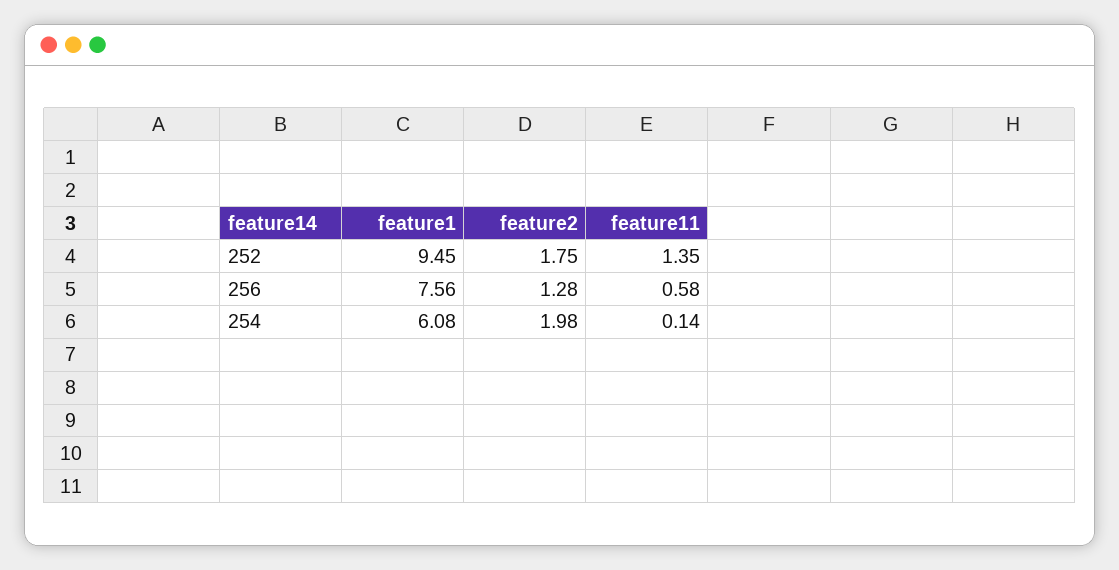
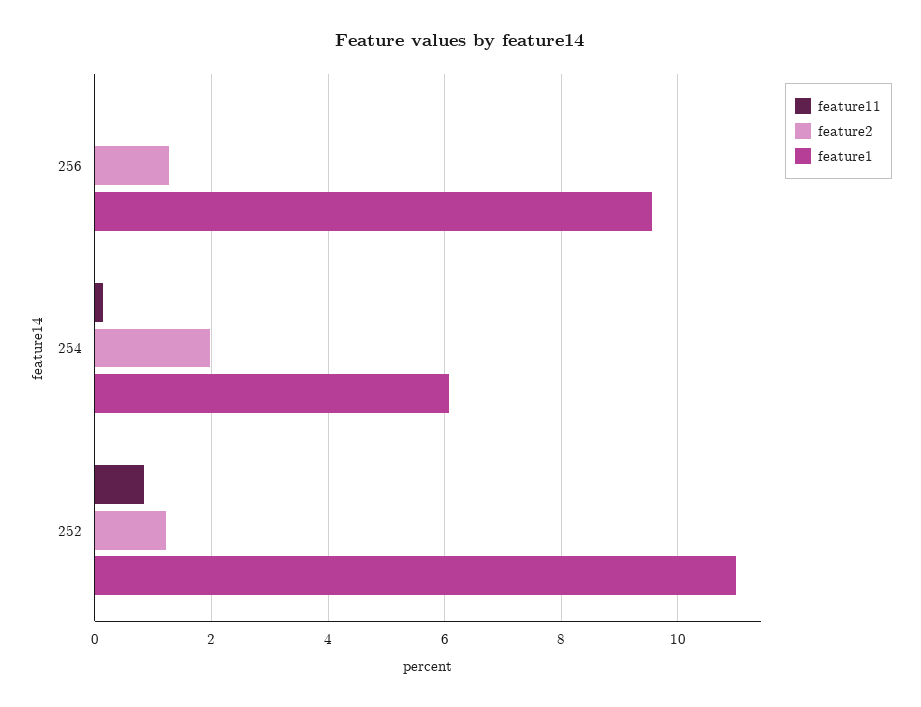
feature1, 252: 9.45 -> 11
feature2, 252: 1.75 -> 1.2
feature11, 252: 1.35 -> 0.8
feature1, 256: 7.56 -> 9.6
feature11, 256: 0.58 -> 0

